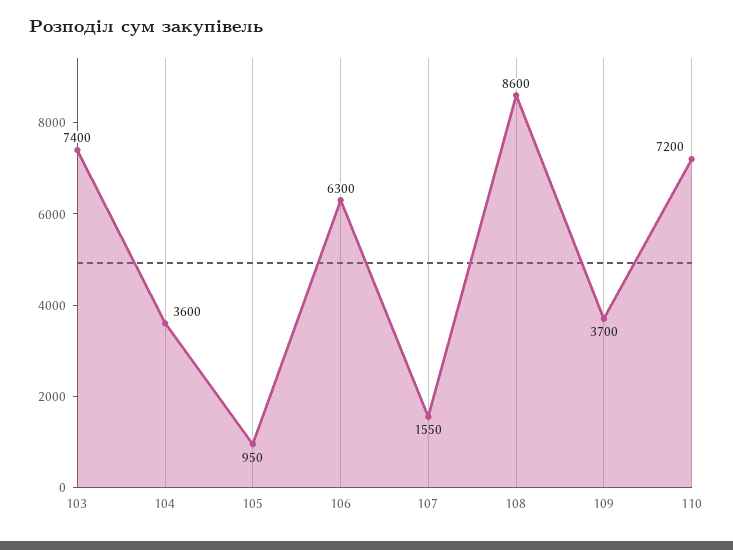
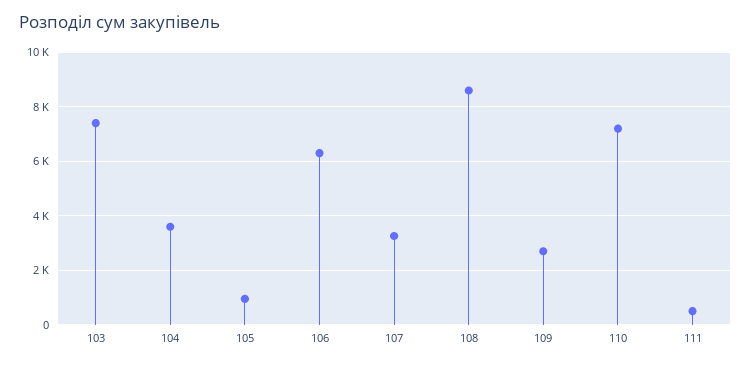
107: 1550 -> 3250
109: 3700 -> 2750
111: none -> 500

